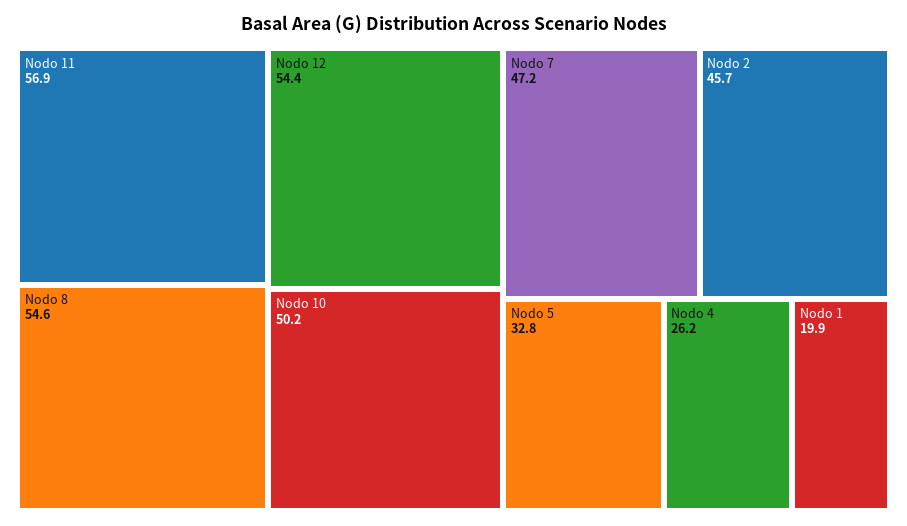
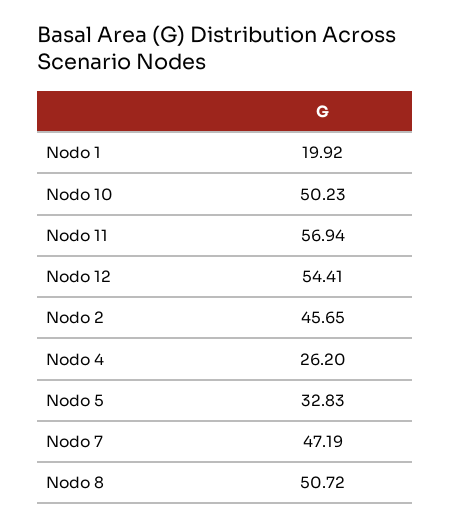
Nodo 8: 54.6 -> 50.72

